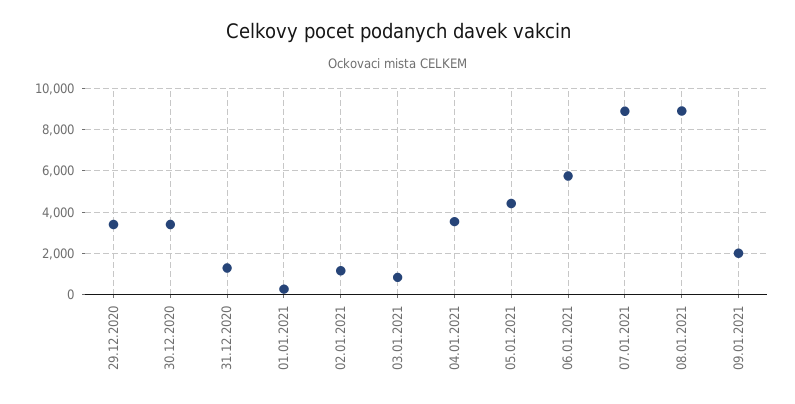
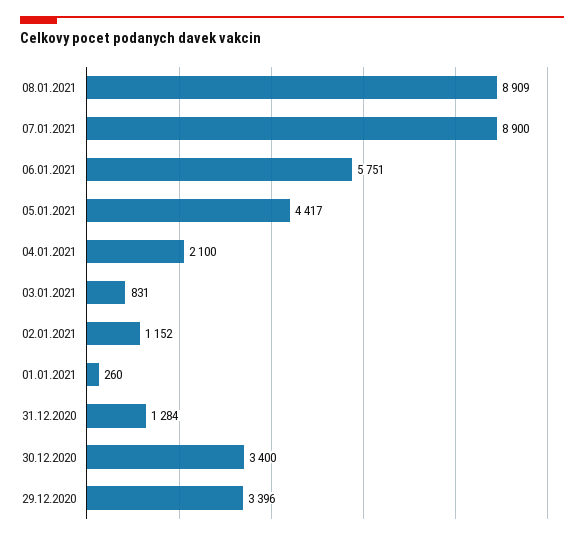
04.01.2021: 3500 -> 2100
09.01.2021: 2000 -> none

